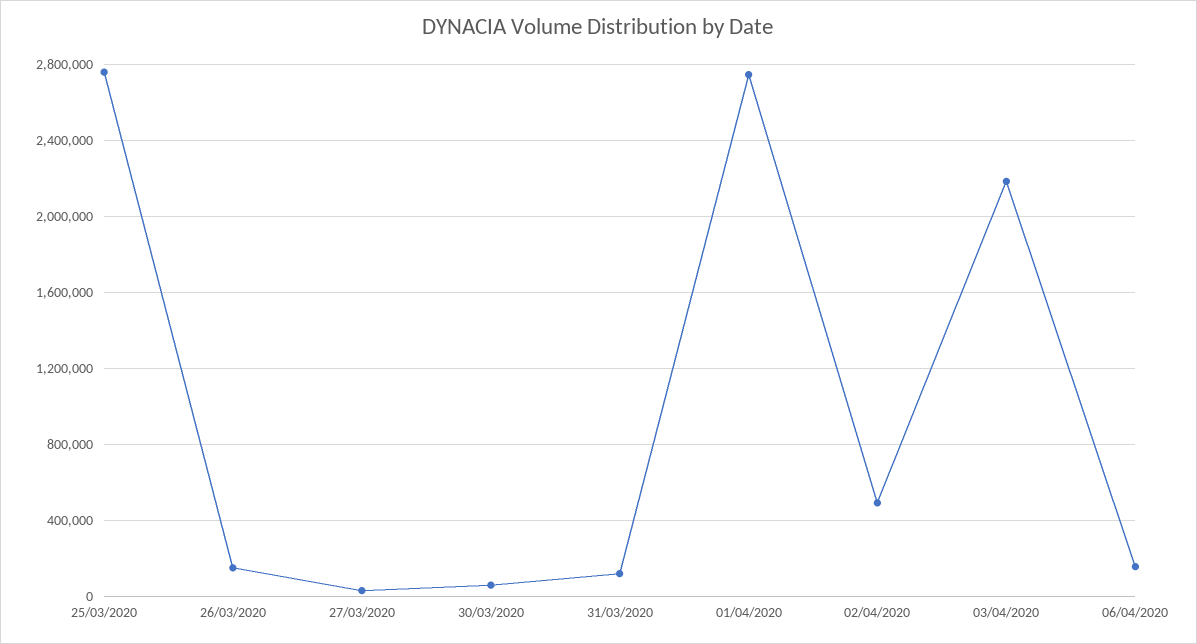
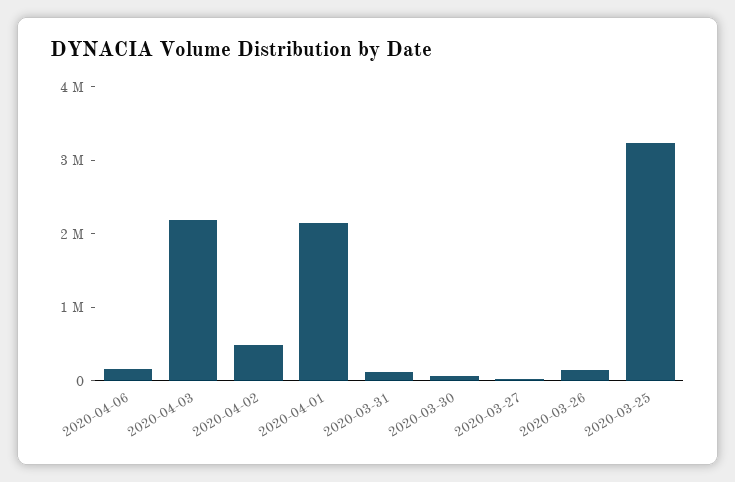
25/03/2020: 2750000 -> 3200000
01/04/2020: 2750000 -> 2200000

